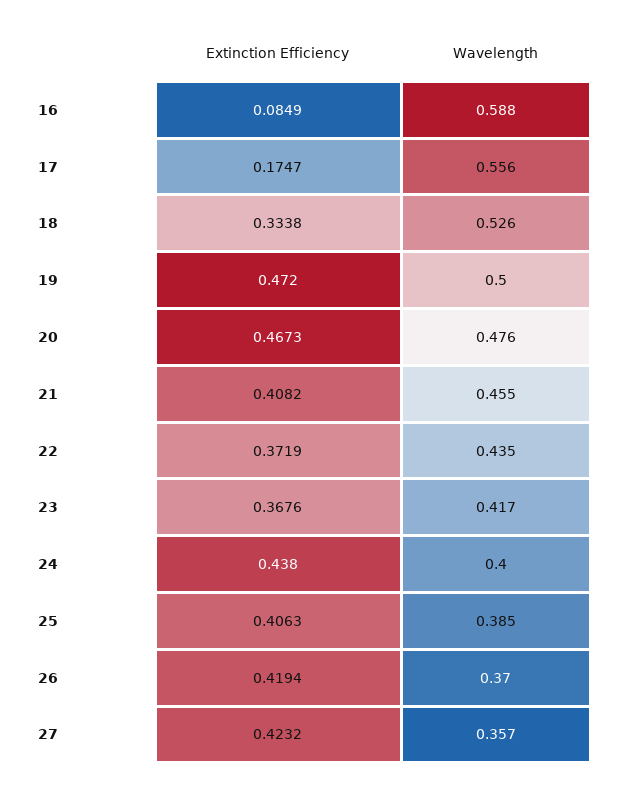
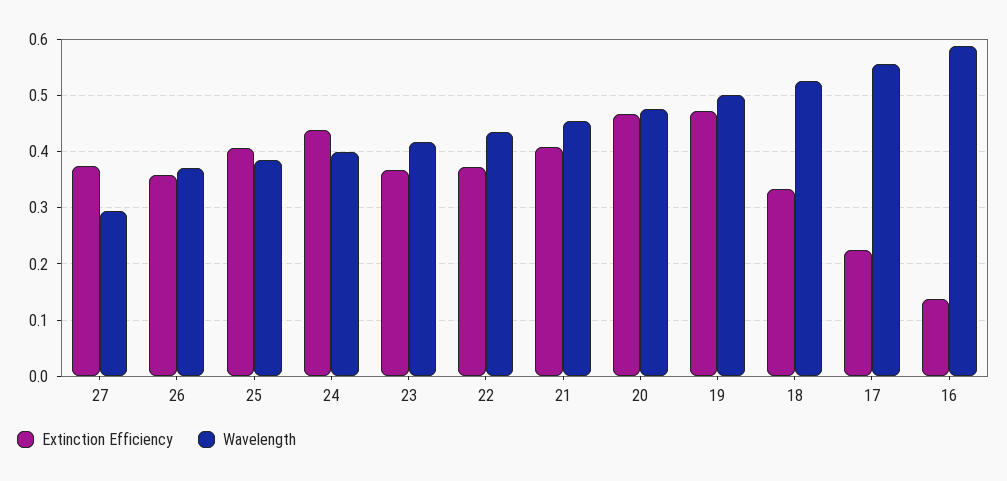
Extinction Efficiency, 16: 0.0849 -> 0.14
Extinction Efficiency, 17: 0.1747 -> 0.22
Extinction Efficiency, 26: 0.4194 -> 0.36
Extinction Efficiency, 27: 0.4232 -> 0.38
Wavelength, 27: 0.357 -> 0.3

